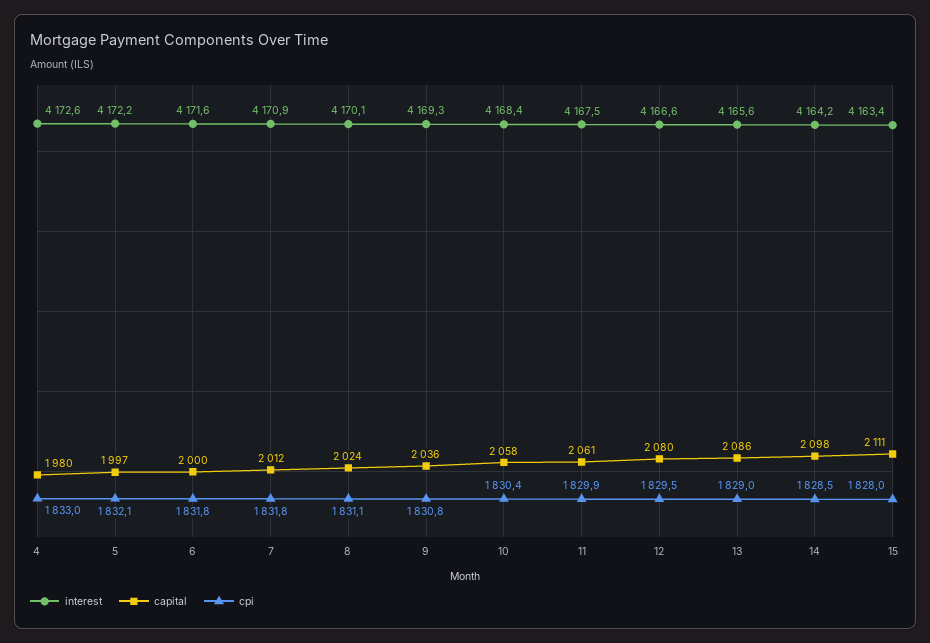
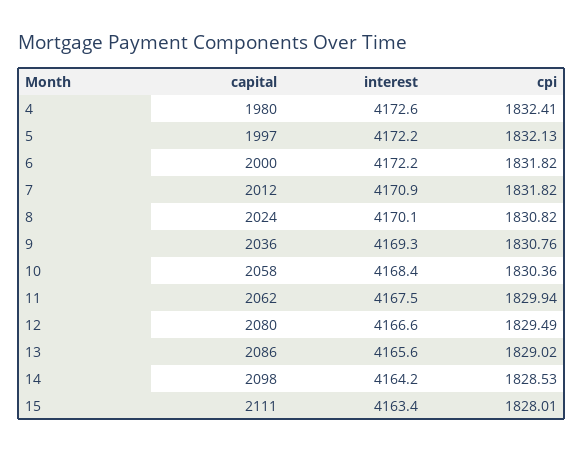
cpi, 4: 1833 -> 1832.41
interest, 6: 4171.6 -> 4172.2
cpi, 8: 1831.1 -> 1830.82
capital, 11: 2061 -> 2062

